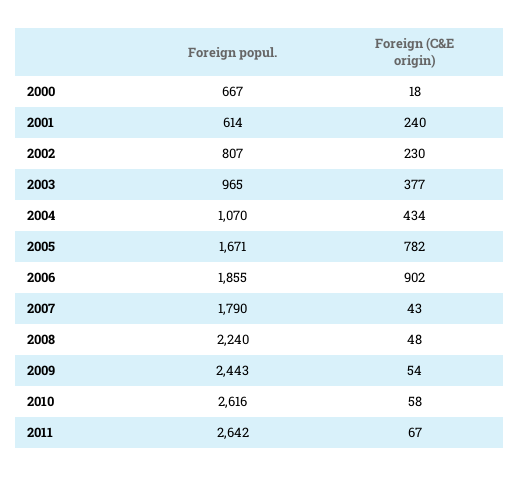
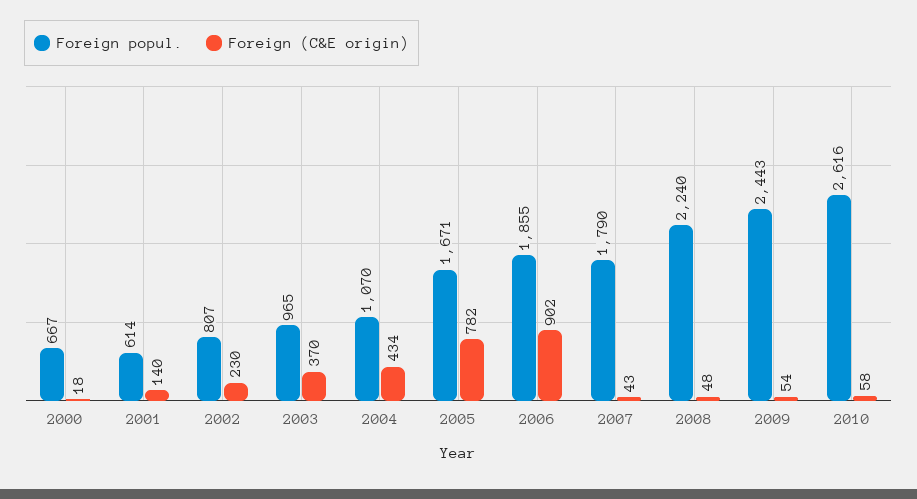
Foreign (C&E origin), 2001: 240 -> 140
Foreign (C&E origin), 2003: 377 -> 370
Foreign popul., 2011: 2642 -> none
Foreign (C&E origin), 2011: 67 -> none

